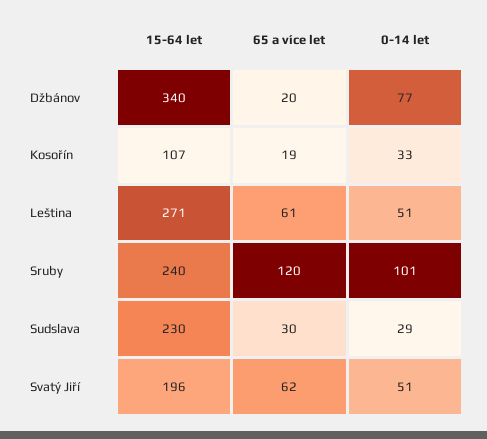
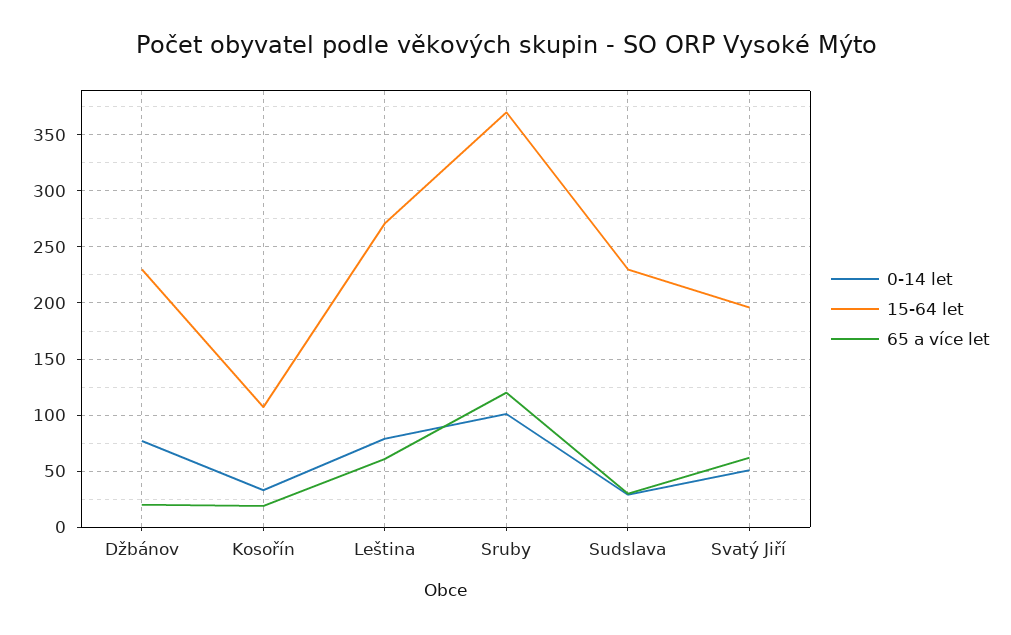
15-64 let, Džbánov: 340 -> 230
0-14 let, Leština: 51 -> 80
15-64 let, Sruby: 240 -> 370

